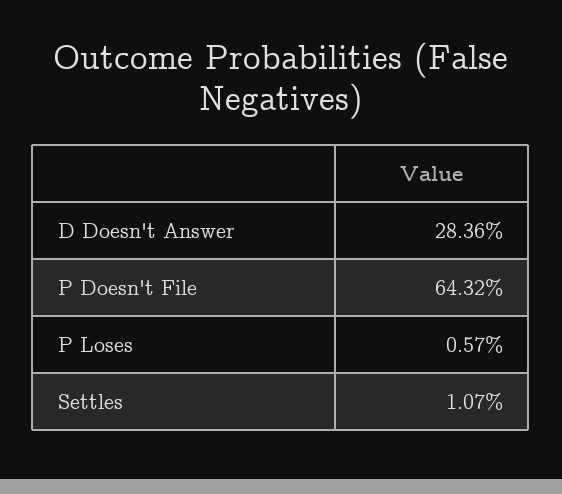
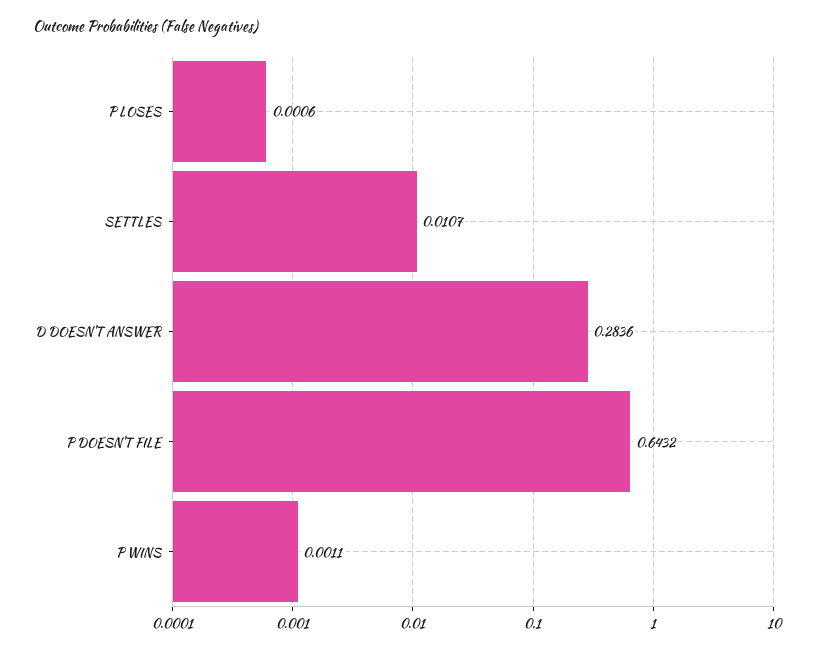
P Loses: 0.0057 -> 0.0006
P WINS: none -> 0.0011

